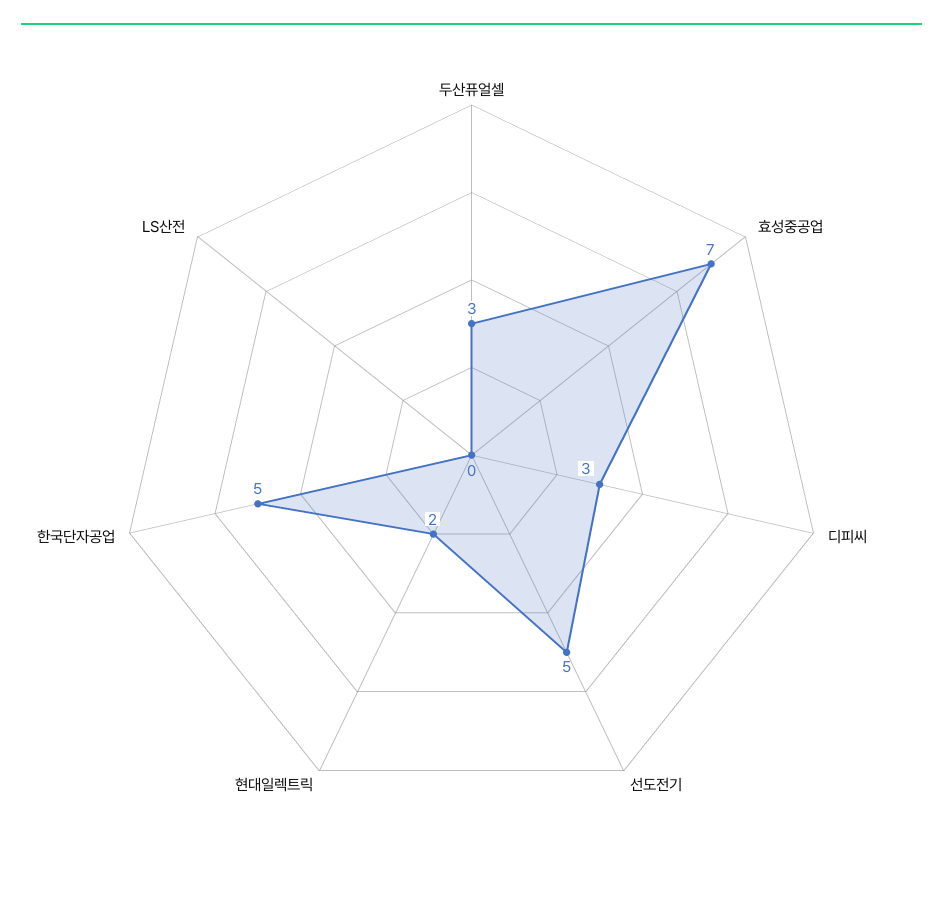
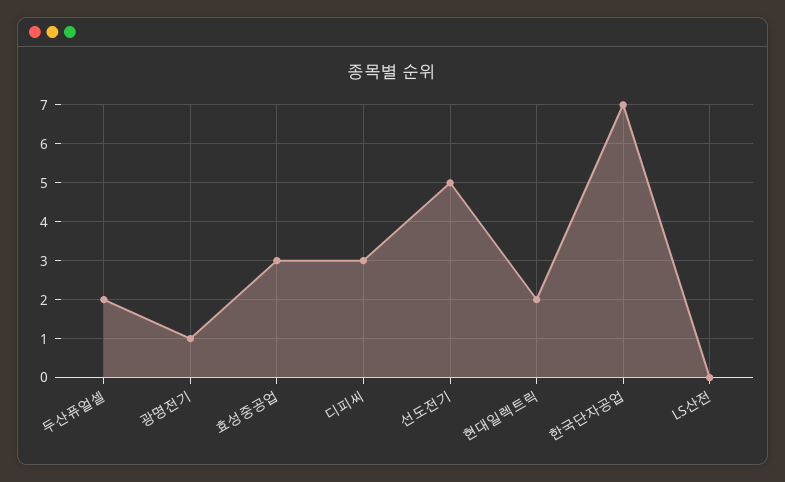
두산퓨얼셀: 3 -> 2
효성중공업: 7 -> 3
한국단자공업: 5 -> 7
광명전기: none -> 1

